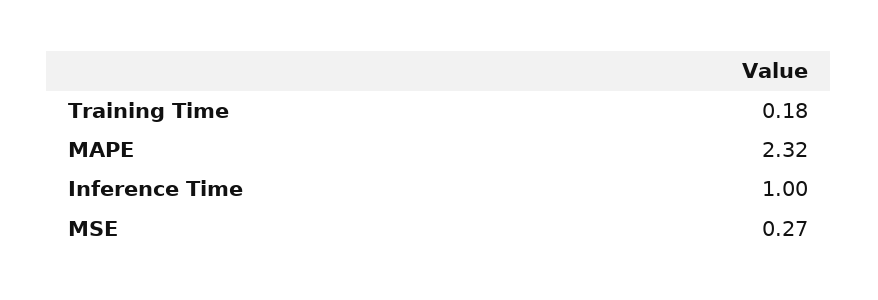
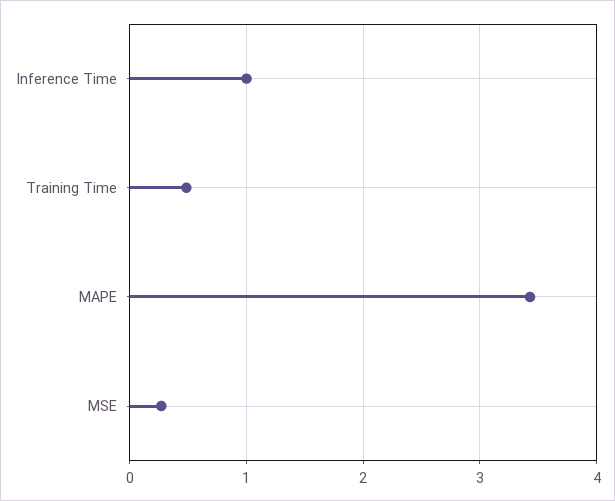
Training Time: 0.18 -> 0.5
MAPE: 2.32 -> 3.4

